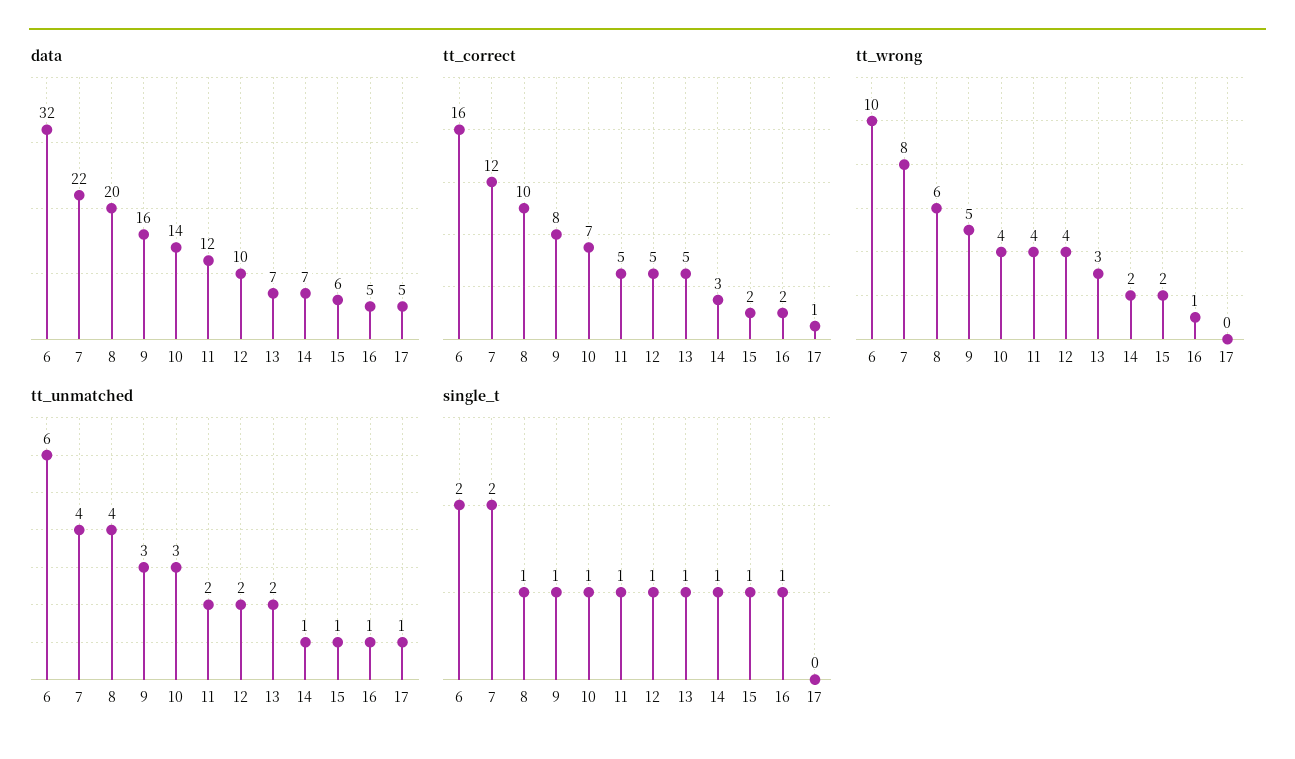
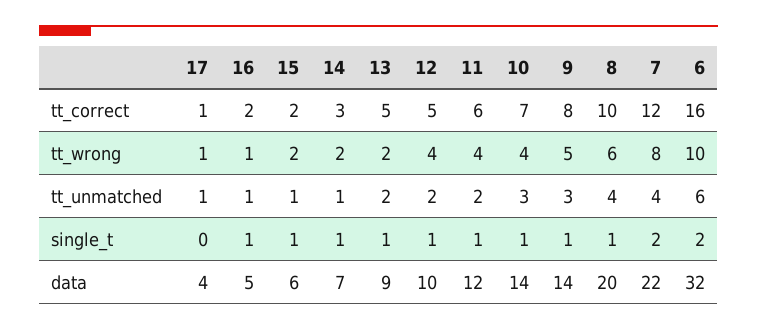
data, 9: 16 -> 14
data, 13: 7 -> 9
data, 17: 5 -> 4
tt_correct, 11: 5 -> 6
tt_wrong, 13: 3 -> 2
tt_wrong, 17: 0 -> 1

